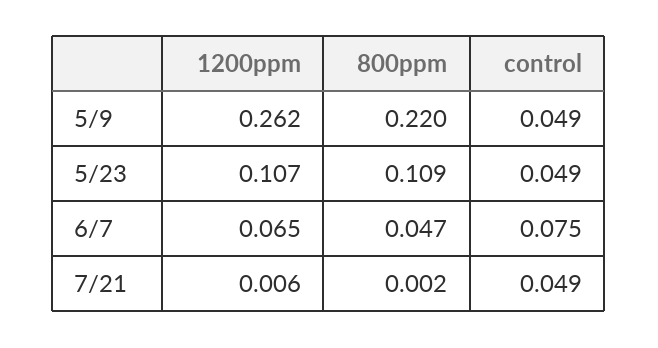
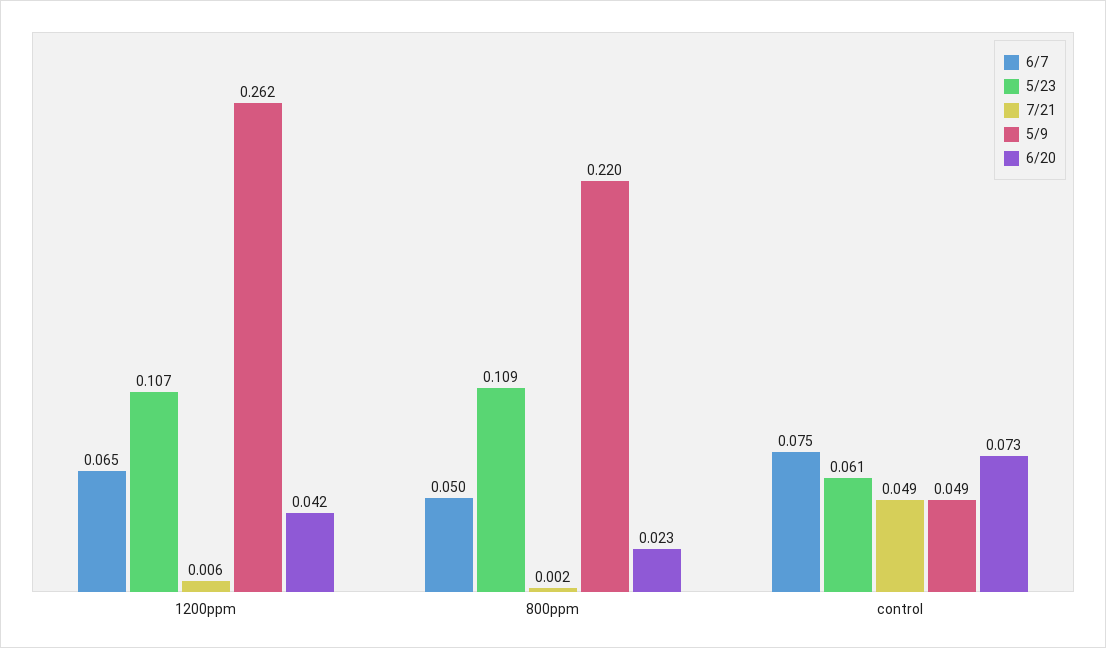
5/23, control: 0.049 -> 0.061
6/7, 800ppm: 0.047 -> 0.05
6/20, 1200ppm: none -> 0.042
6/20, 800ppm: none -> 0.023
6/20, control: none -> 0.073

